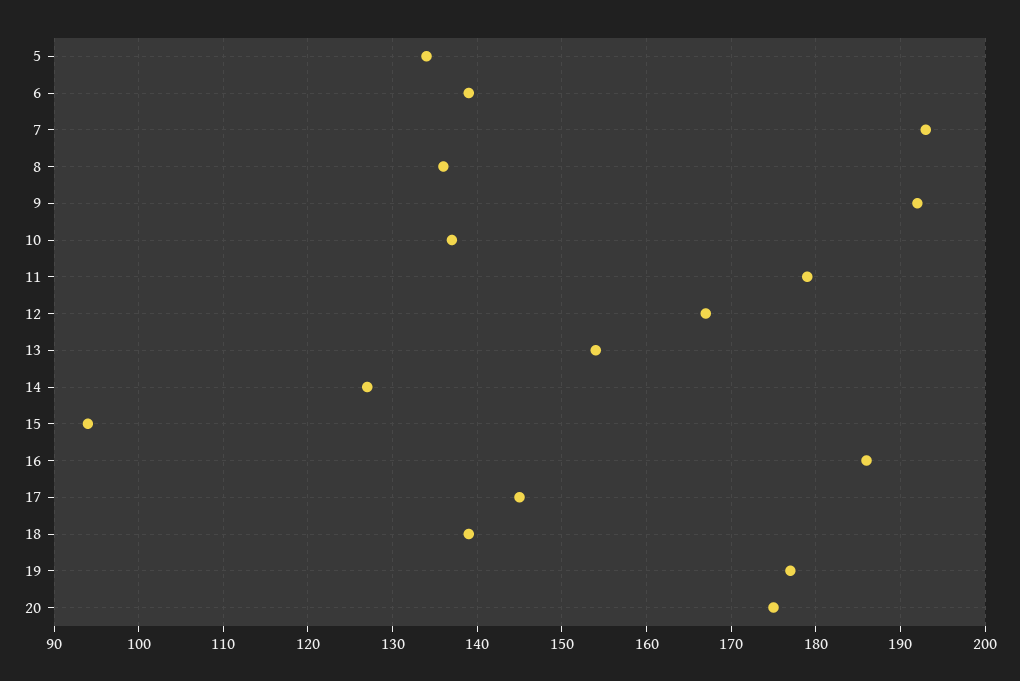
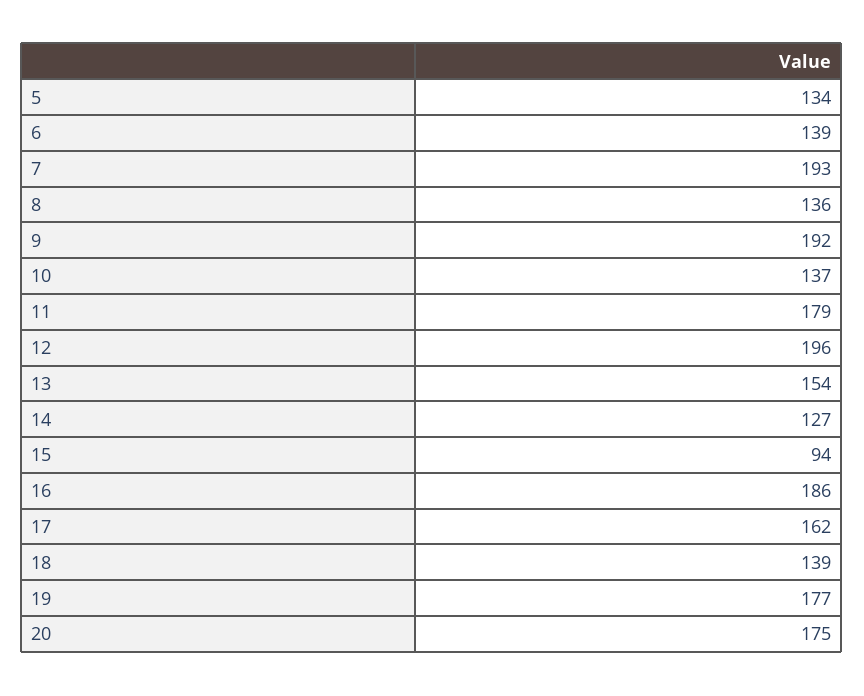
12: 167 -> 196
17: 145 -> 162

